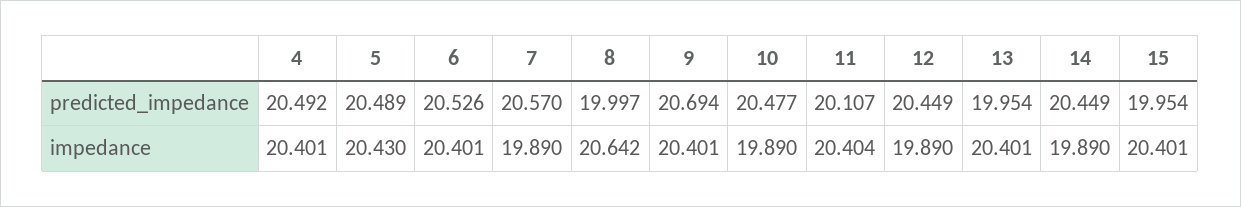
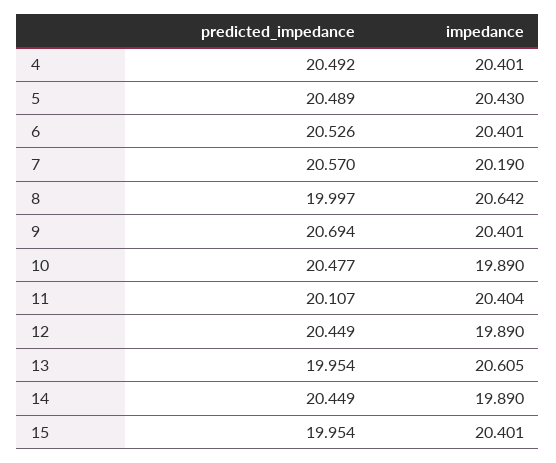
7, impedance: 19.89 -> 20.19
13, impedance: 20.401 -> 20.605

